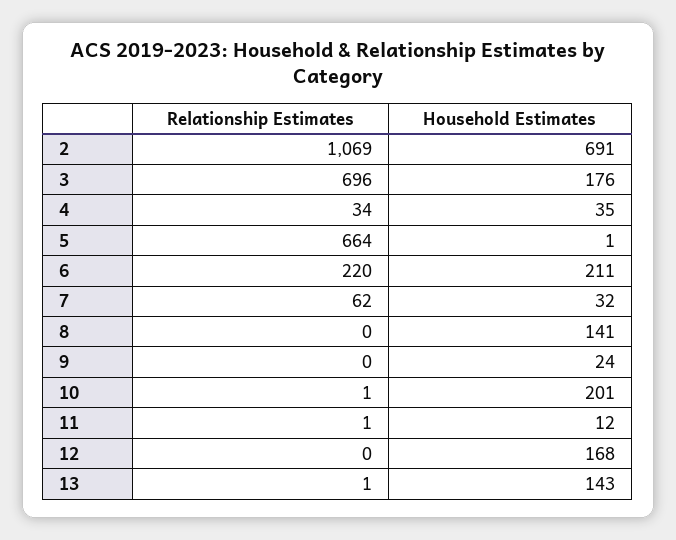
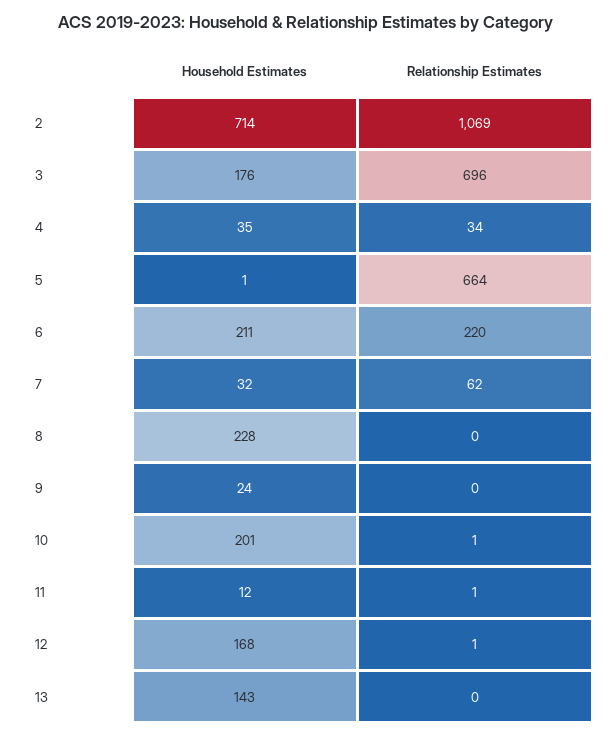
Household Estimates, 2: 691 -> 714
Household Estimates, 8: 141 -> 228
Relationship Estimates, 12: 0 -> 1
Relationship Estimates, 13: 1 -> 0

